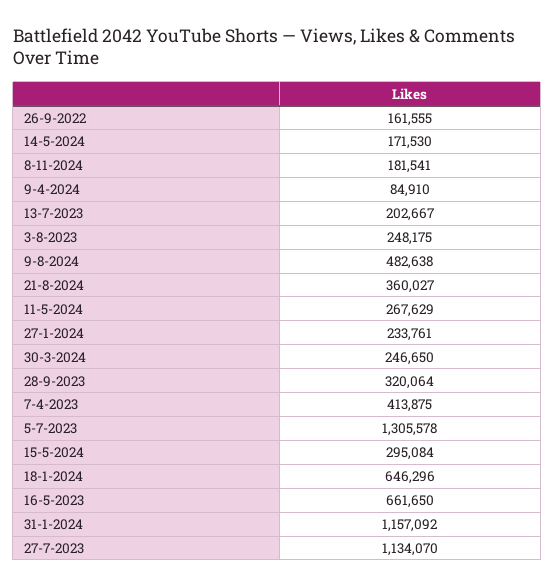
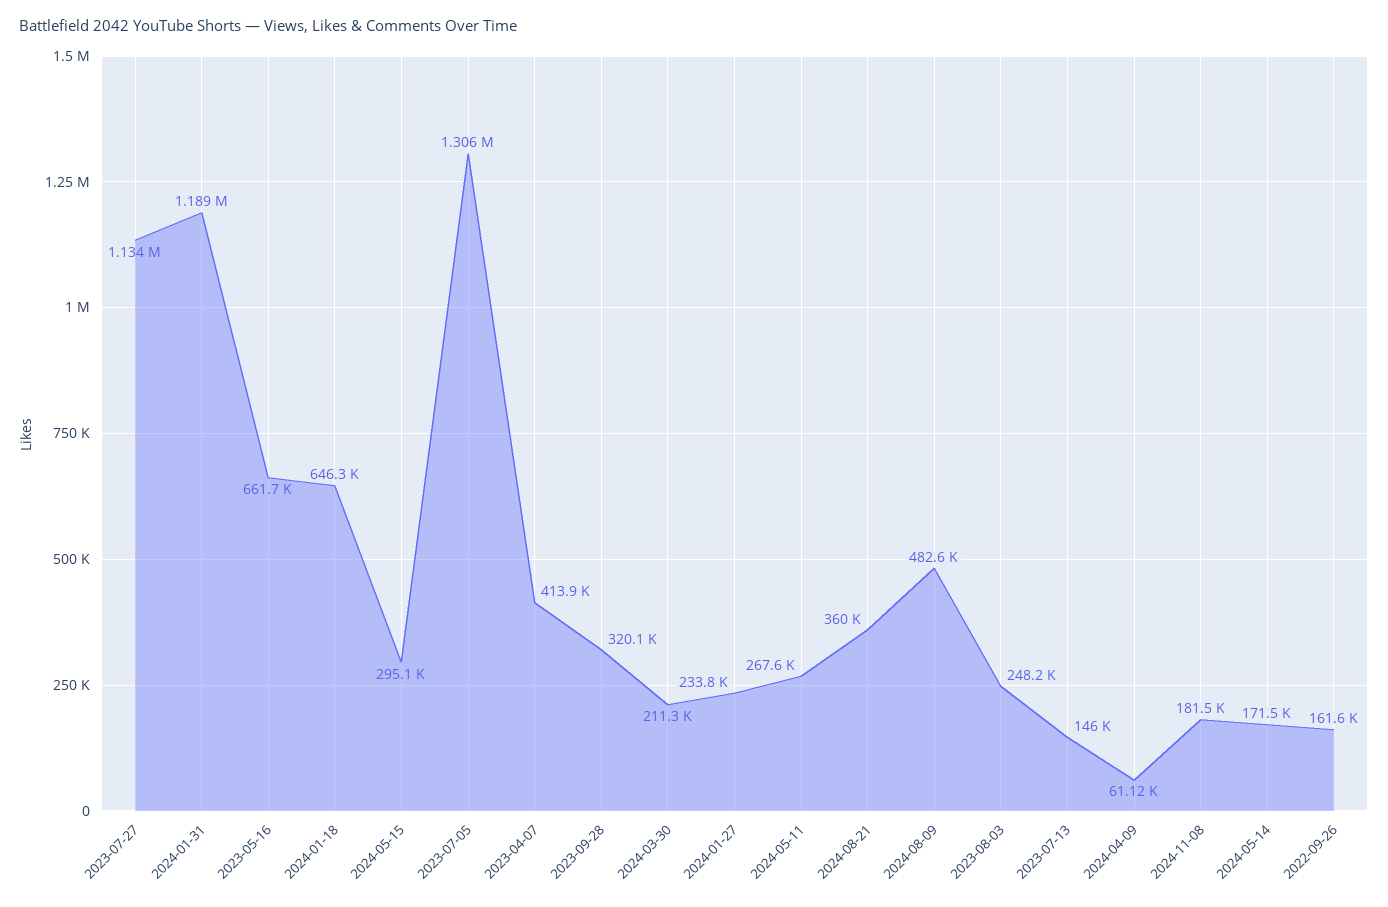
9-4-2024: 84910 -> 61120
13-7-2023: 202667 -> 146000
30-3-2024: 246650 -> 211300
31-1-2024: 1157092 -> 1189000

